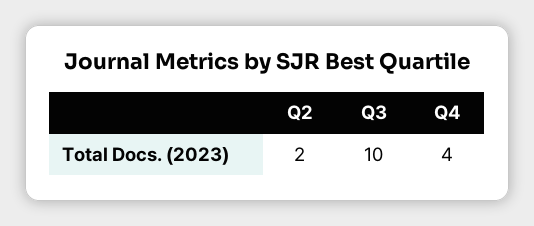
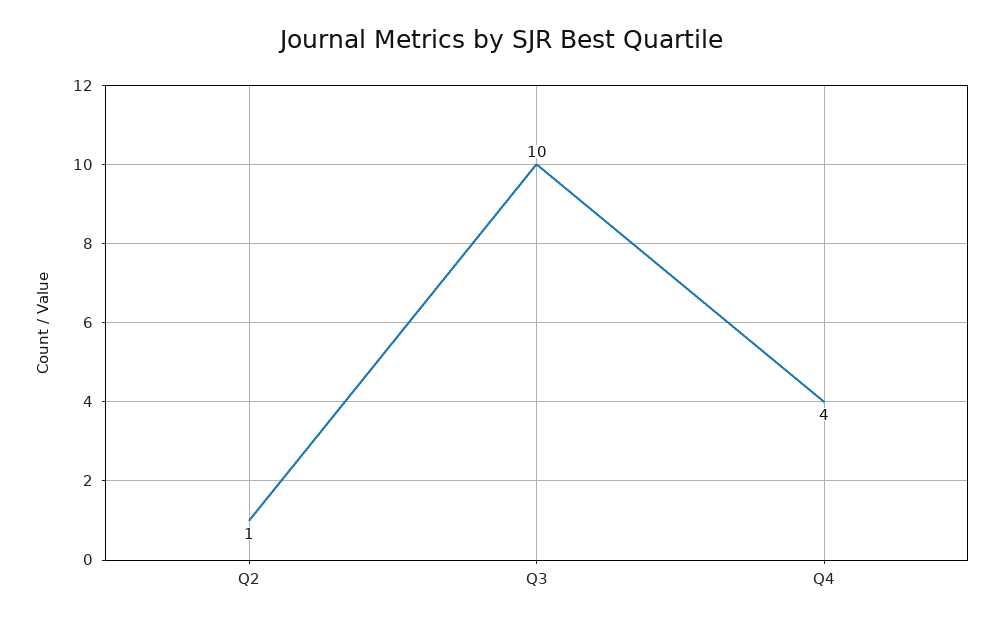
Q2: 2 -> 1

